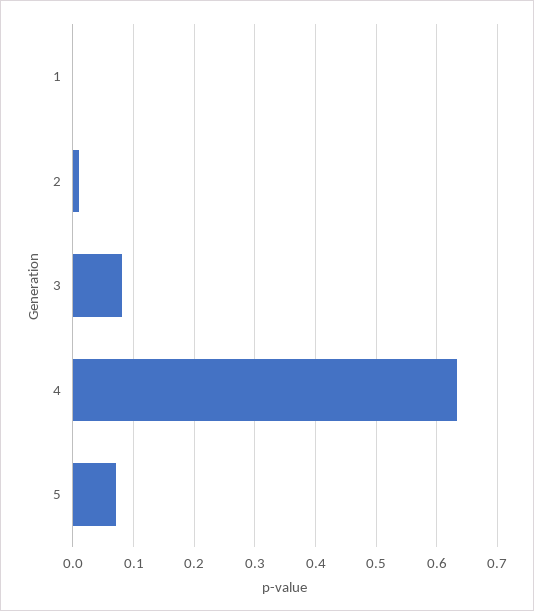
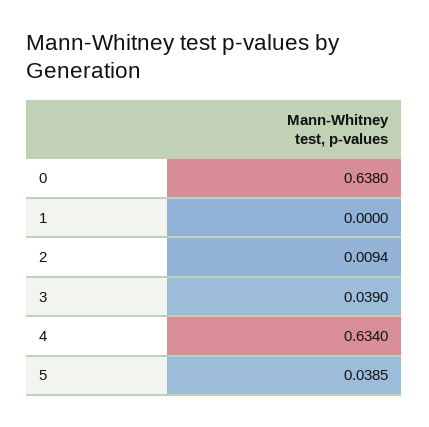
3: 0.08 -> 0.039
5: 0.07 -> 0.0385
0: none -> 0.638

